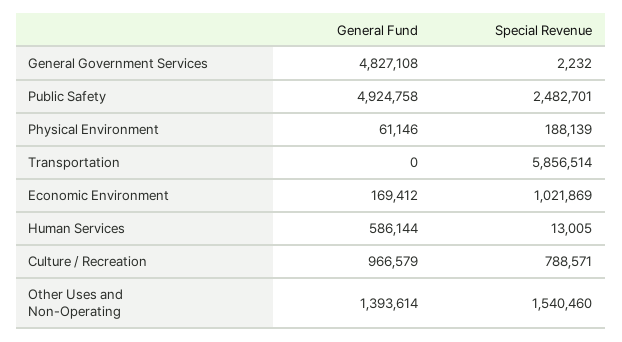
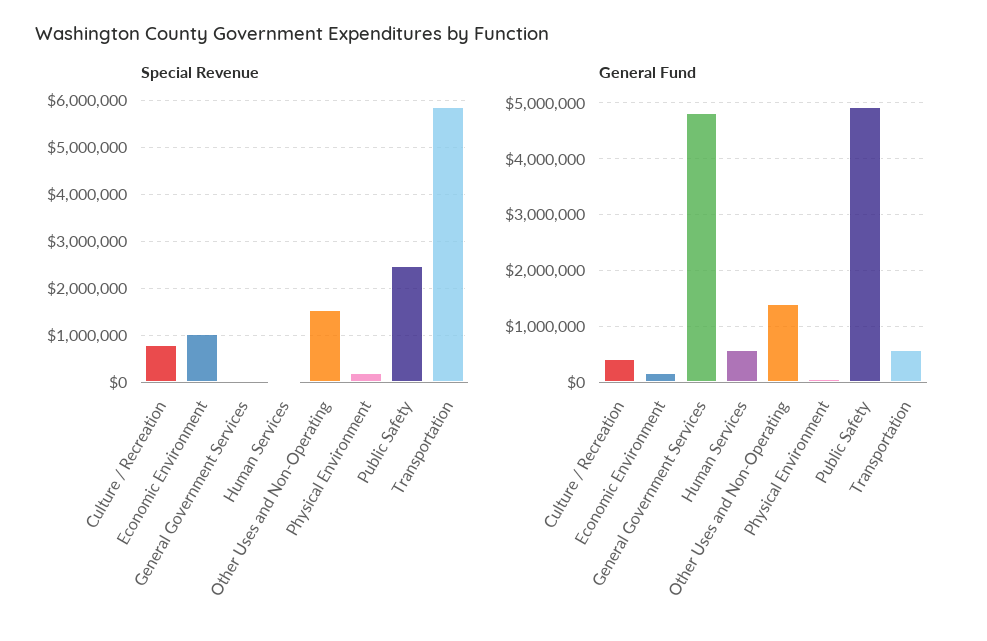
General Fund, Transportation: 0 -> 600000
General Fund, Culture / Recreation: 966579 -> 400000

